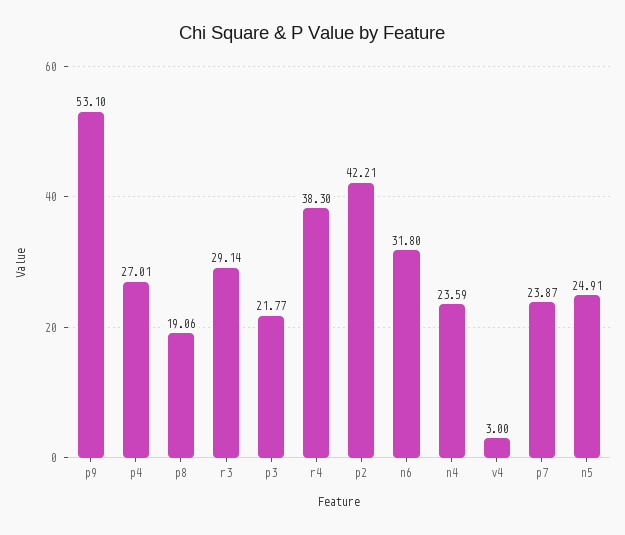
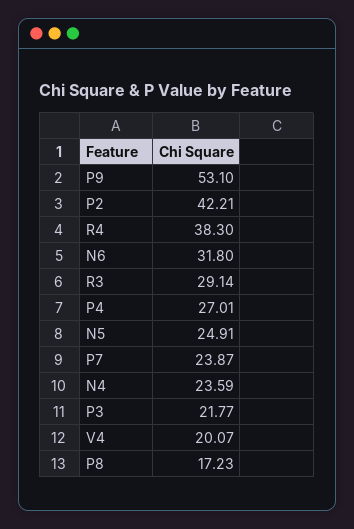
p8: 19.06 -> 17.23
v4: 3 -> 20.07

